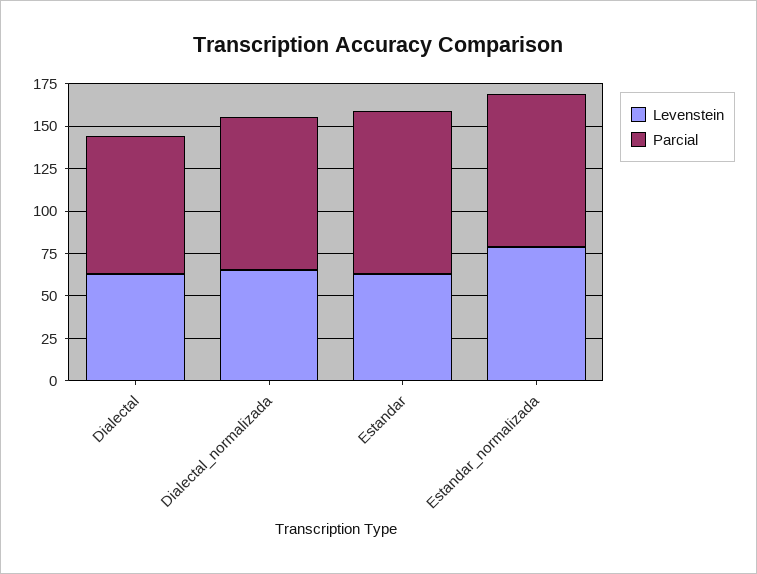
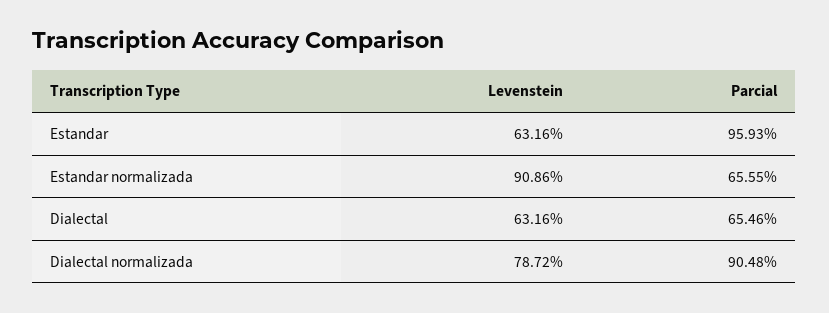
Parcial, Dialectal: 80 -> 65.46
Levenstein, Dialectal_normalizada: 65 -> 78.72
Levenstein, Estandar_normalizada: 80 -> 90.86
Parcial, Estandar_normalizada: 90 -> 65.55

